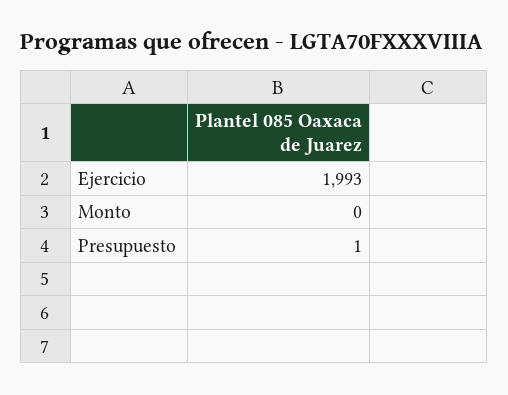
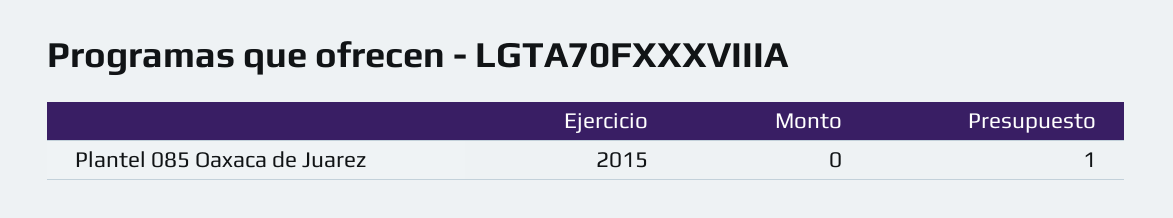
Ejercicio: 1993 -> 2015

